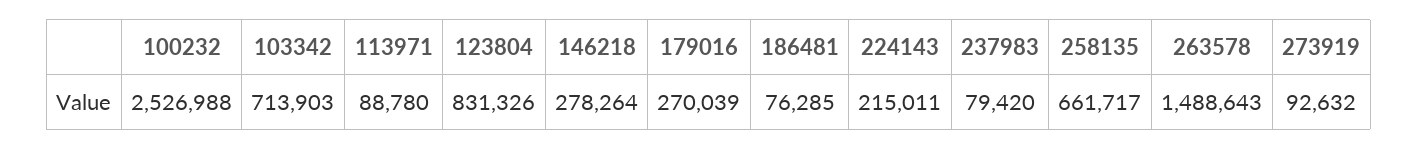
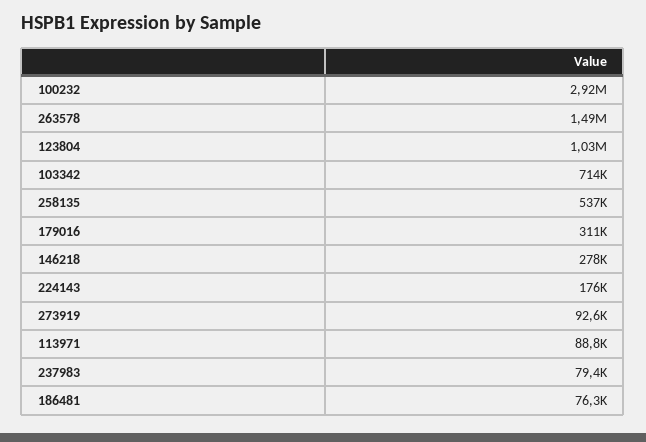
100232: 2526988 -> 2920000
123804: 831326 -> 1030000
179016: 270039 -> 311000
224143: 215011 -> 176000
258135: 661717 -> 537000

